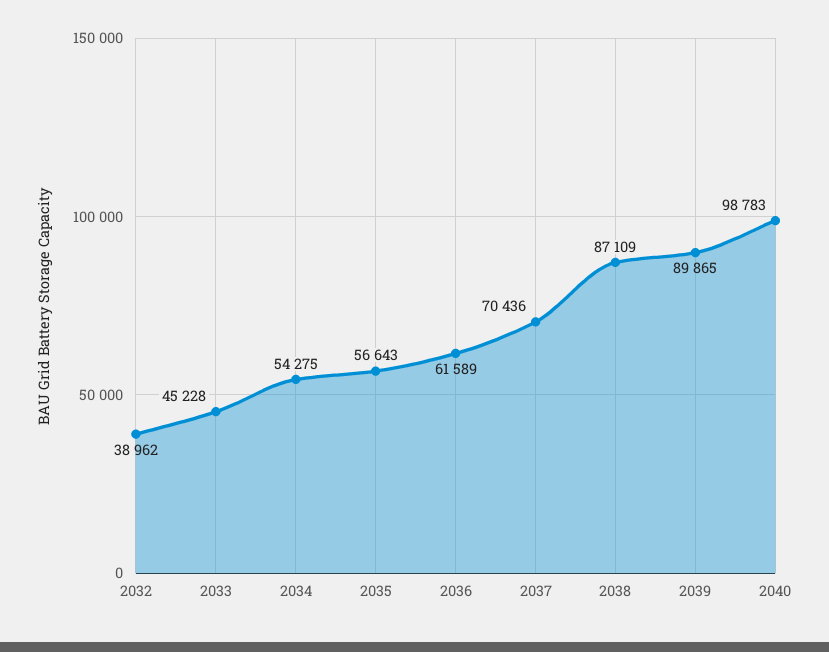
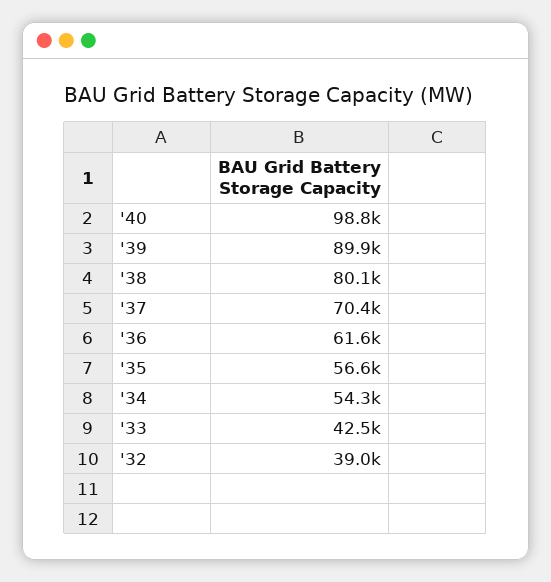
2033: 45228 -> 42500
2038: 87109 -> 80100

